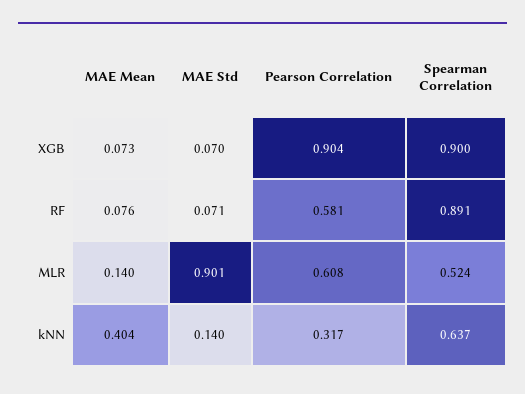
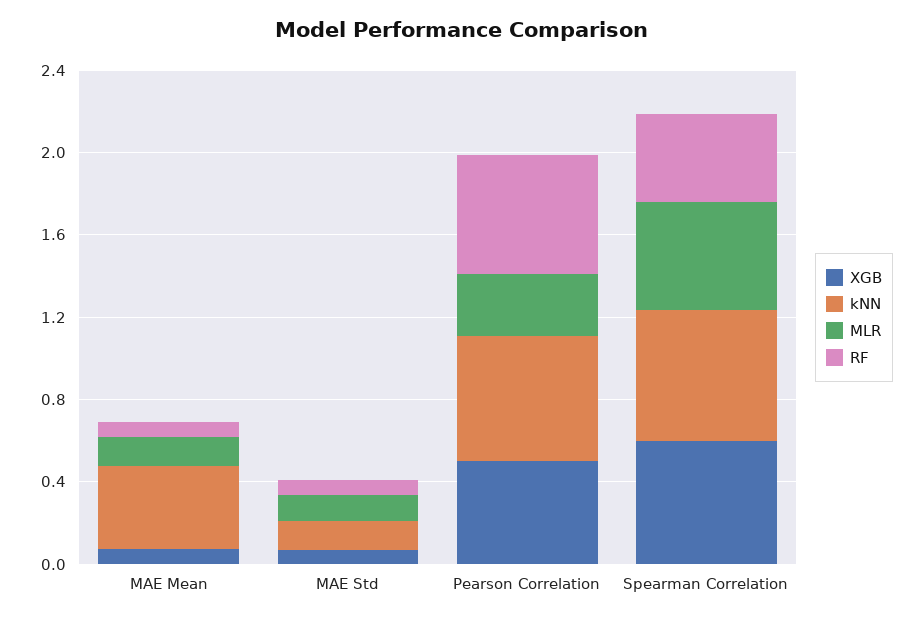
XGB, Pearson Correlation: 0.904 -> 0.5
XGB, Spearman Correlation: 0.9 -> 0.6
RF, Spearman Correlation: 0.891 -> 0.4
MLR, MAE Std: 0.901 -> 0.1
MLR, Pearson Correlation: 0.608 -> 0.3
kNN, Pearson Correlation: 0.317 -> 0.6

